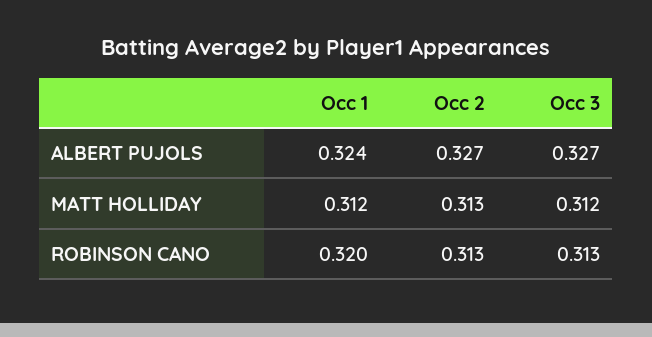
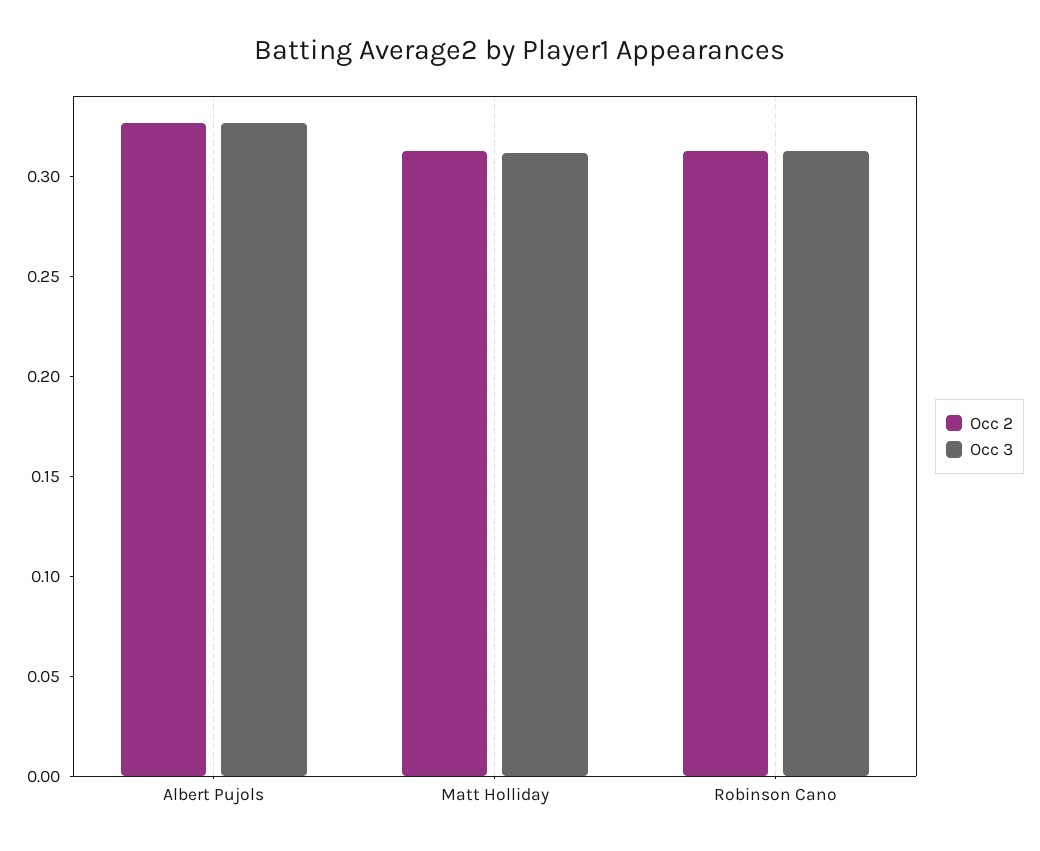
Occ 1, ALBERT PUJOLS: 0.324 -> none
Occ 1, MATT HOLLIDAY: 0.312 -> none
Occ 1, ROBINSON CANO: 0.32 -> none

